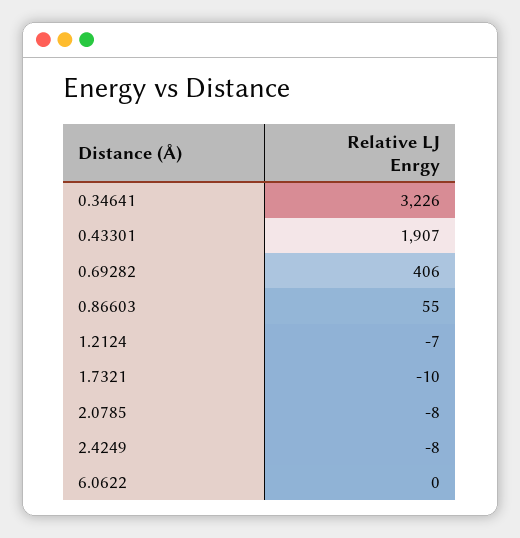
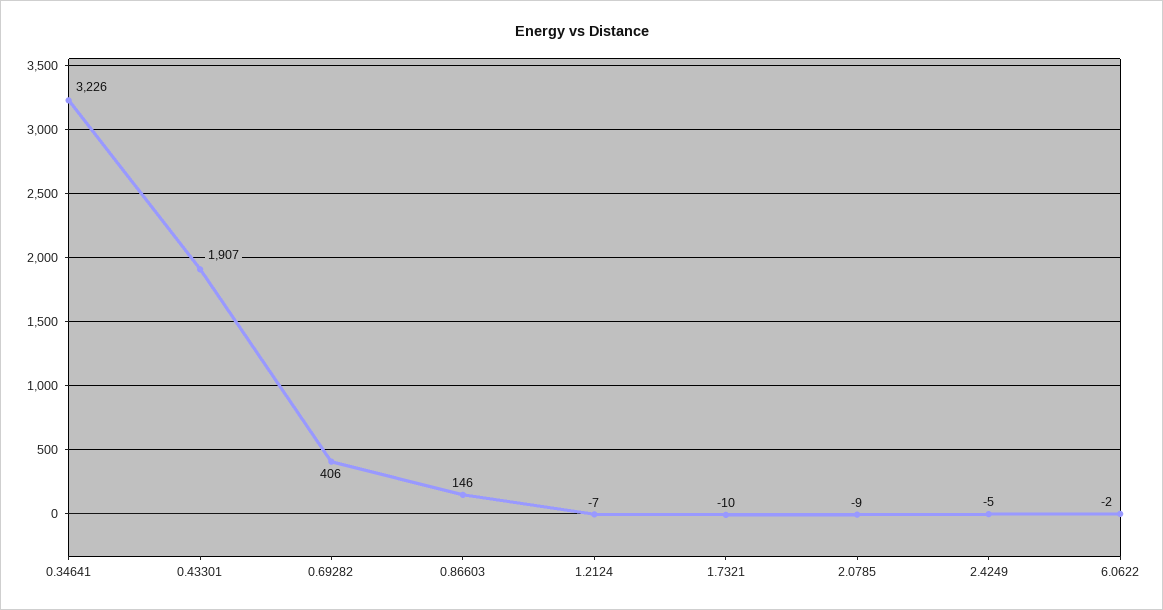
0.86603: 55 -> 146
2.0785: -8 -> -9
2.4249: -8 -> -5
6.0622: 0 -> -2

